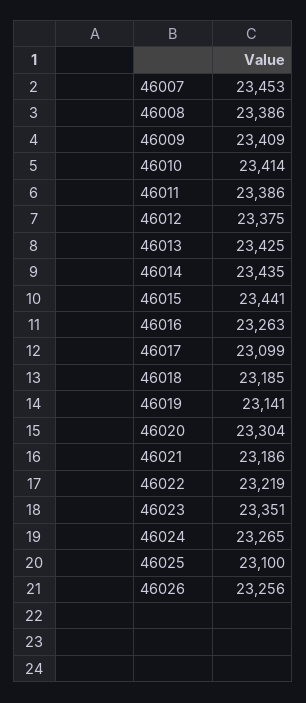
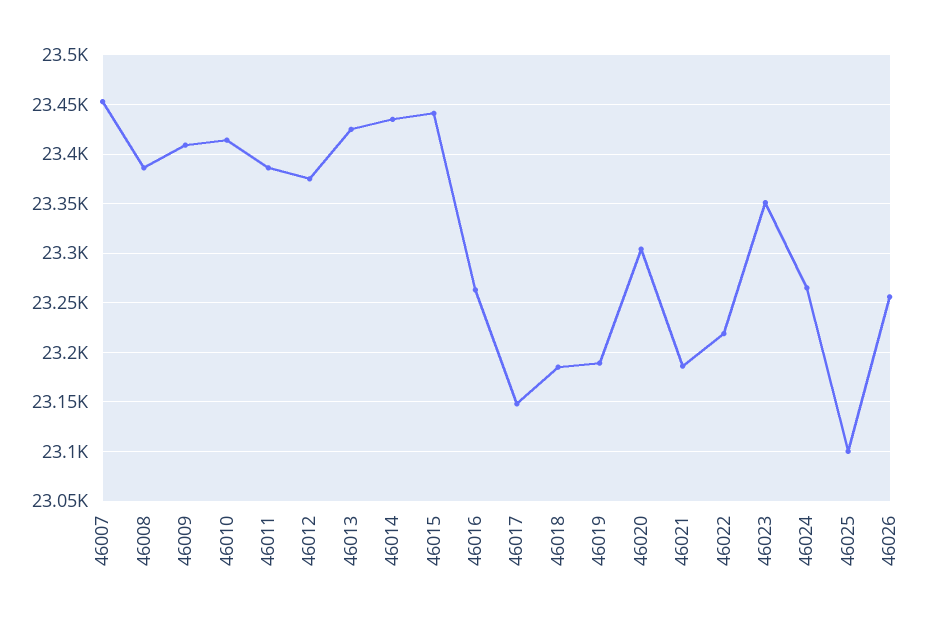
46017: 23099 -> 23150
46019: 23141 -> 23190

